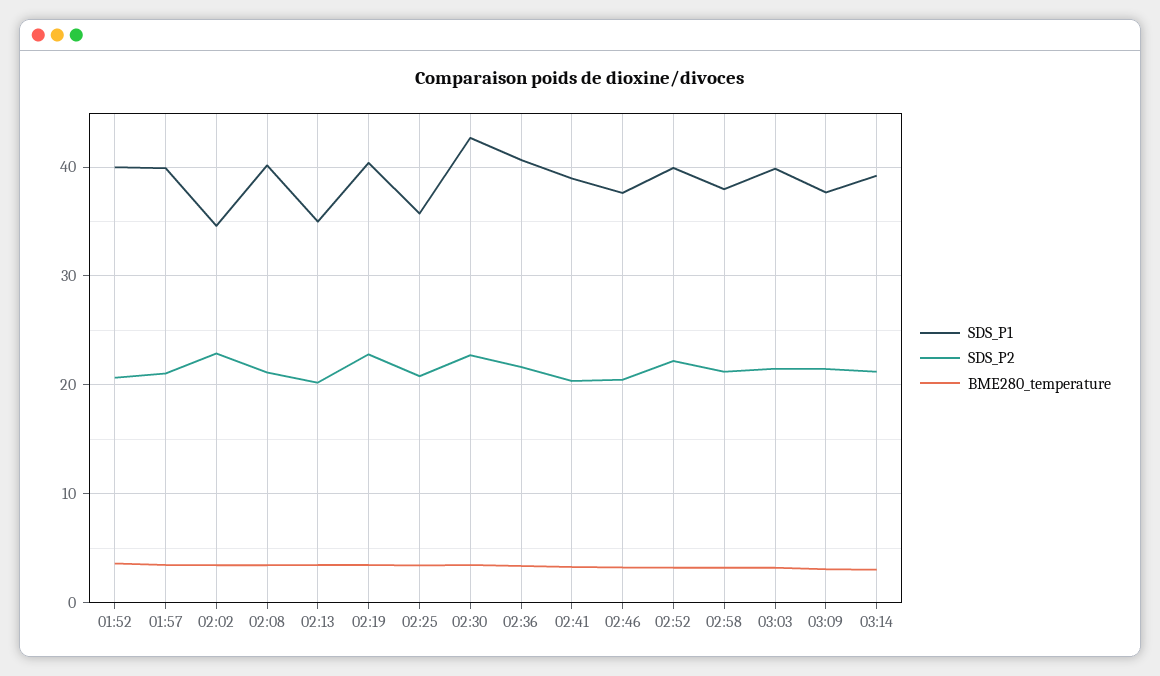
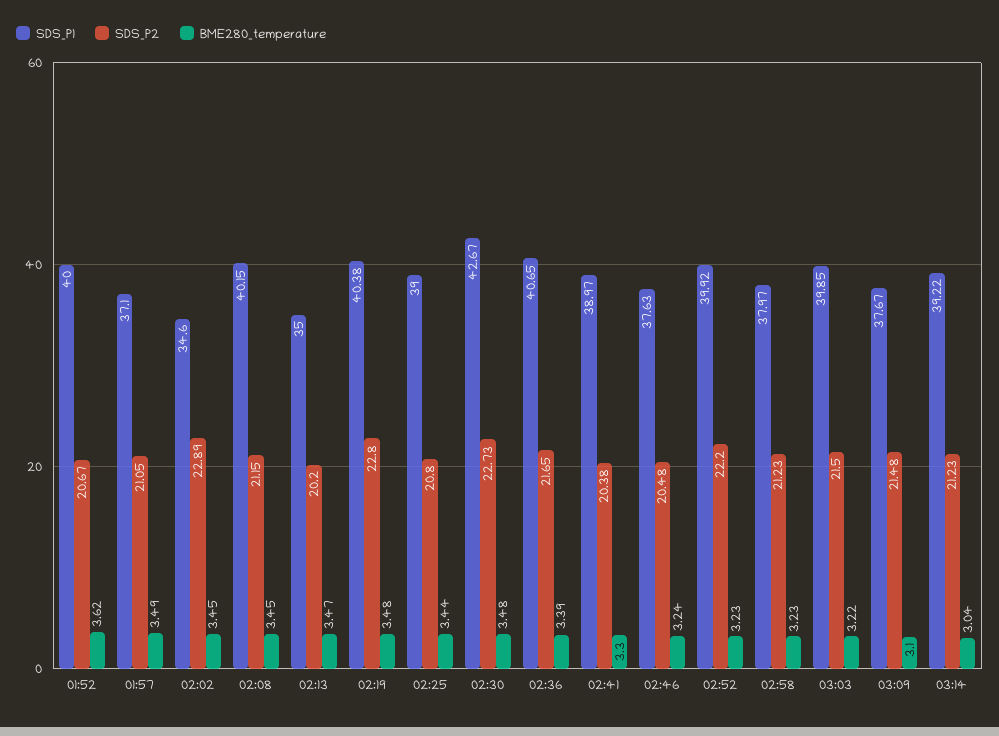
SDS_P1, 01:57: 40 -> 37.1
SDS_P1, 02:25: 36 -> 39

